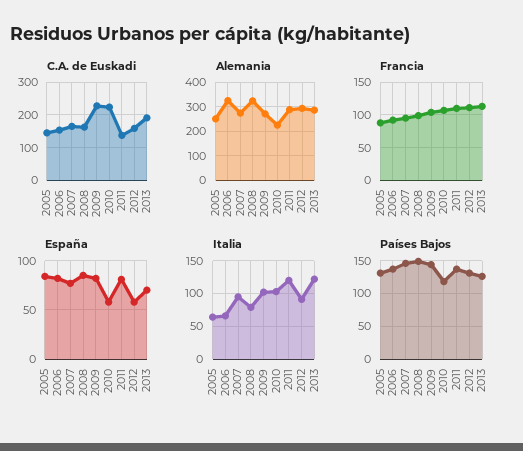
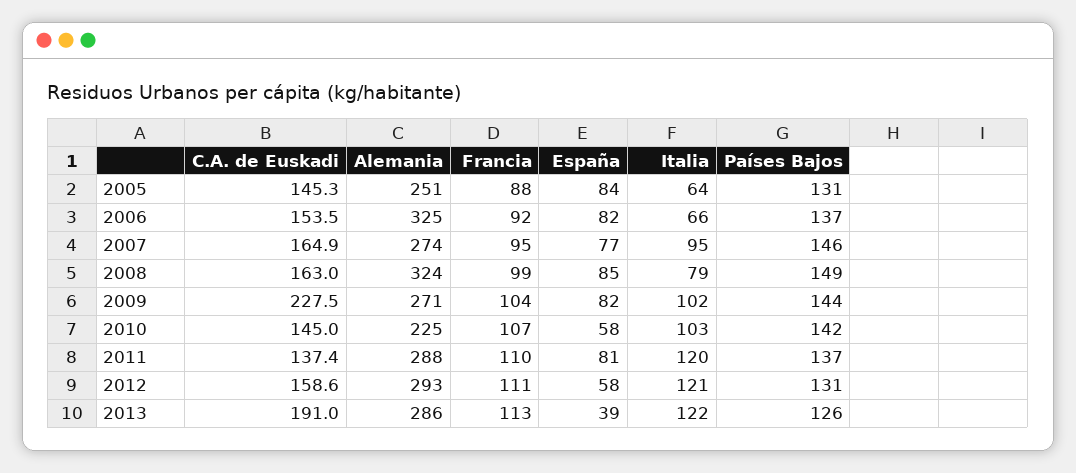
C.A. de Euskadi, 2010: 220 -> 145
España, 2013: 70 -> 39
Italia, 2012: 90 -> 121
Países Bajos, 2010: 120 -> 142

